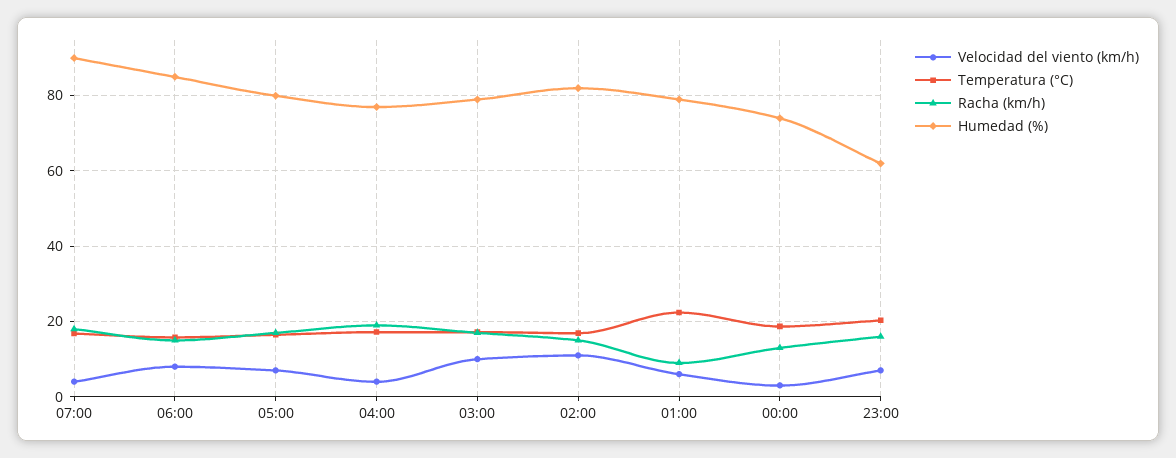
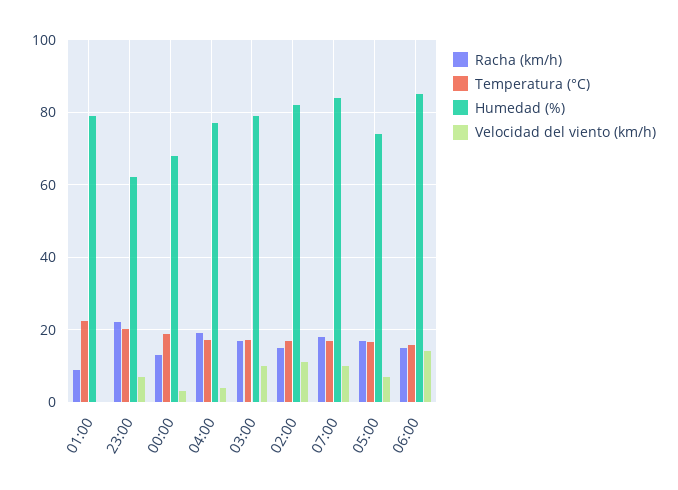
Velocidad del viento (km/h), 07:00: 4 -> 10
Humedad (%), 07:00: 90 -> 84
Velocidad del viento (km/h), 06:00: 8 -> 14
Humedad (%), 05:00: 80 -> 74
Velocidad del viento (km/h), 01:00: 6 -> 0
Humedad (%), 00:00: 74 -> 68
Racha (km/h), 23:00: 16 -> 22

